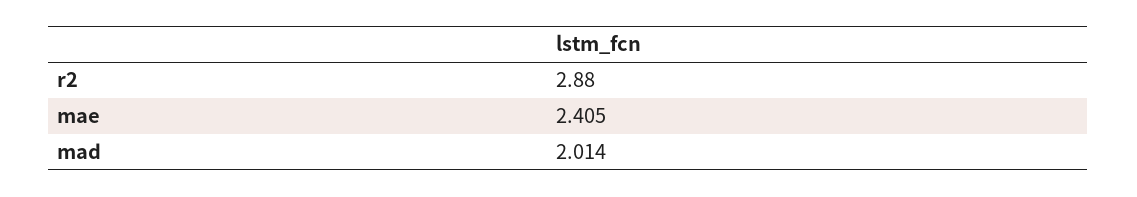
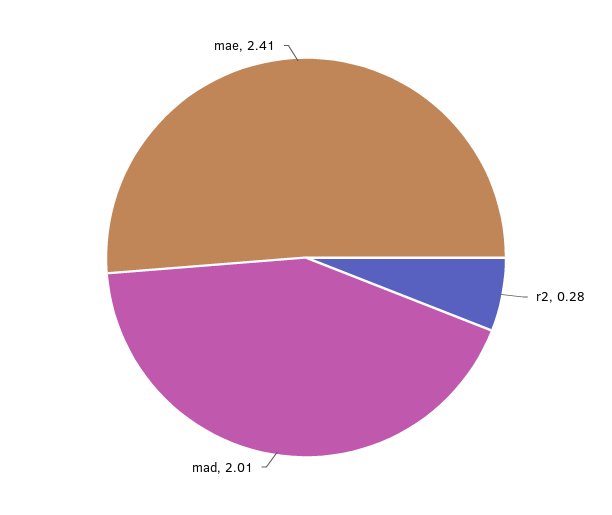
r2: 2.88 -> 0.28

